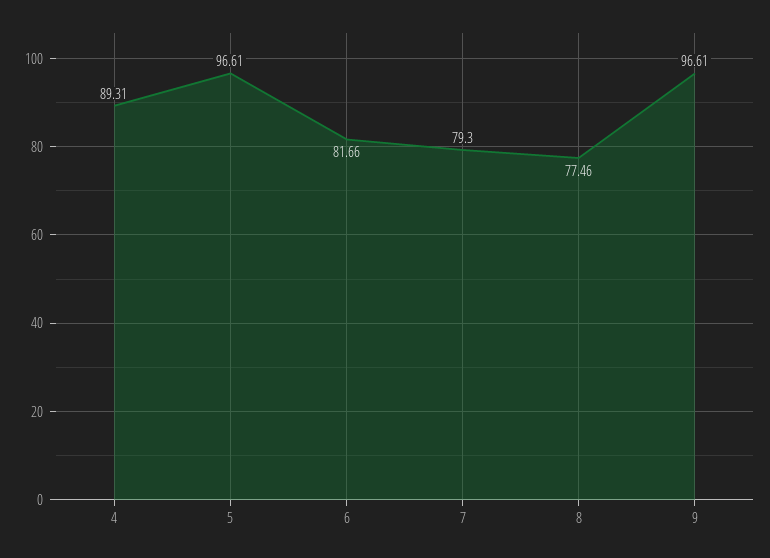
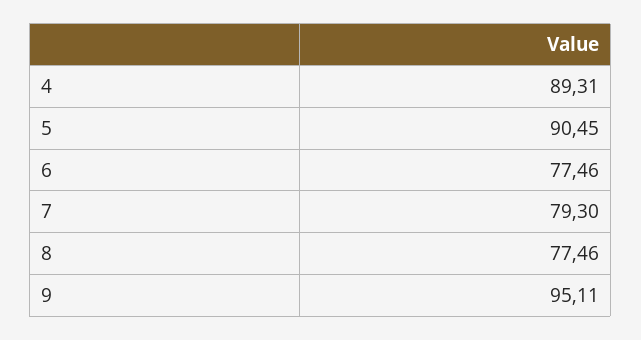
5: 96.61 -> 90.45
6: 81.66 -> 77.46
9: 96.61 -> 95.11

